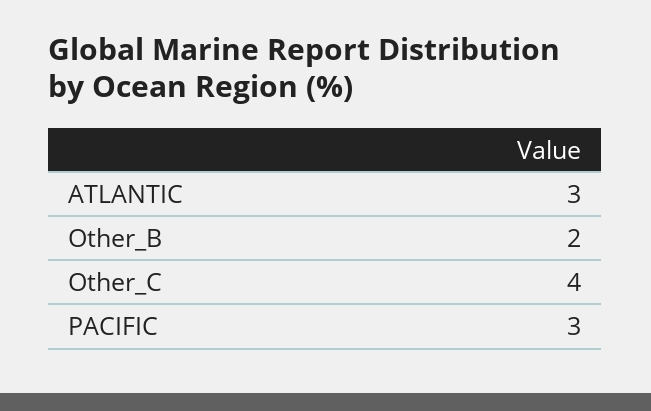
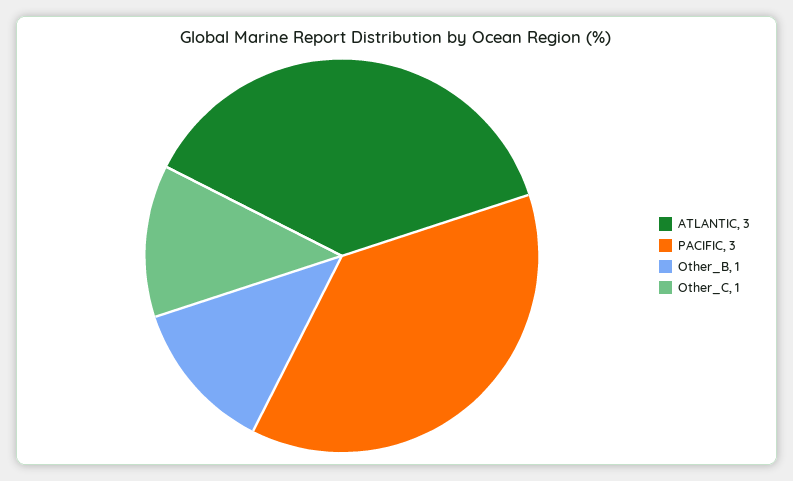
Other_B: 2 -> 1
Other_C: 4 -> 1

